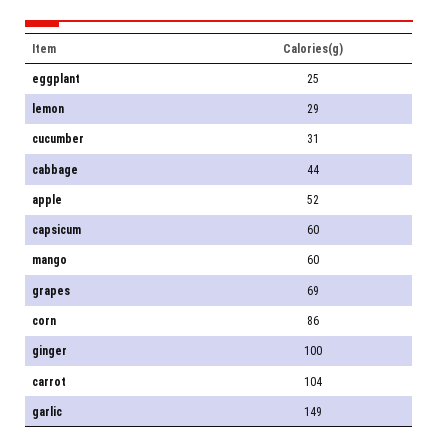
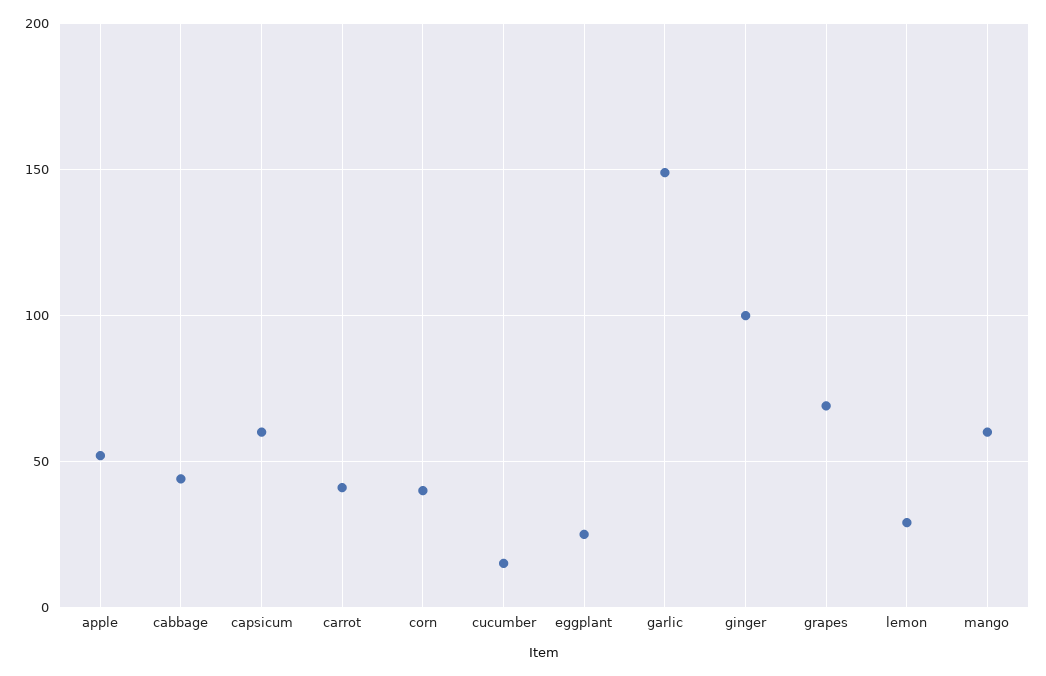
cucumber: 31 -> 15
corn: 86 -> 40
carrot: 104 -> 40

